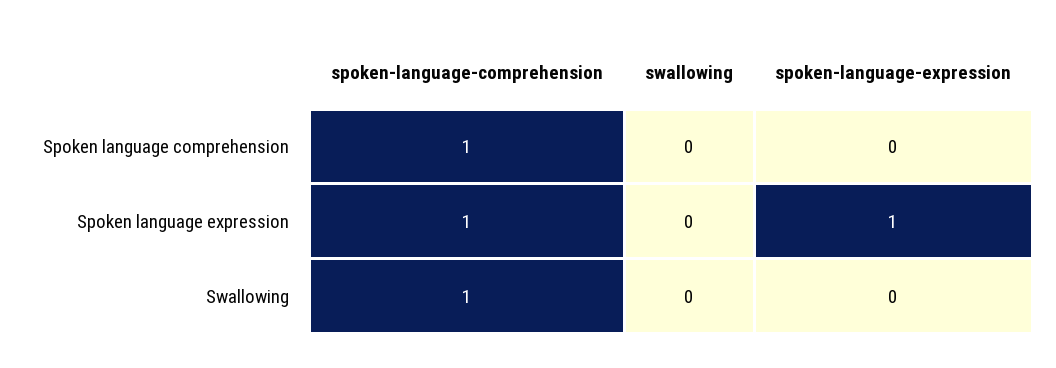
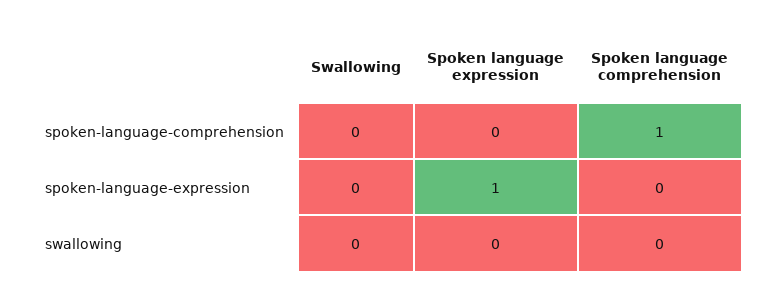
spoken-language-comprehension, Spoken language expression: 1 -> 0
spoken-language-comprehension, Swallowing: 1 -> 0

